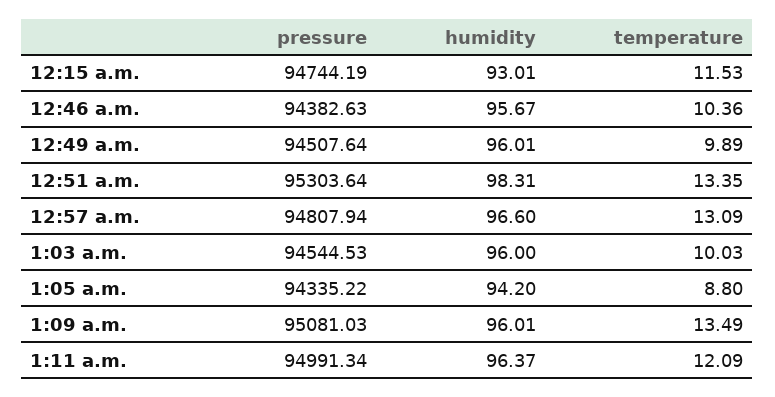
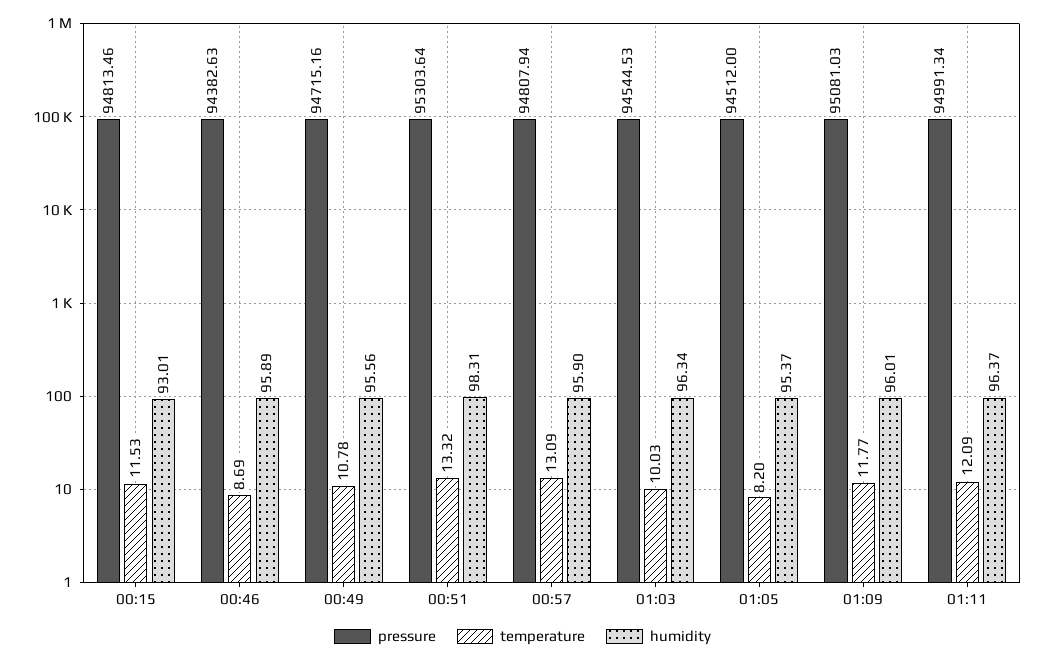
pressure, 12:15 a.m.: 94744.19 -> 94813.46
humidity, 12:46 a.m.: 95.67 -> 95.89
temperature, 12:46 a.m.: 10.36 -> 8.69
pressure, 12:49 a.m.: 94507.64 -> 94715.16
humidity, 12:49 a.m.: 96.01 -> 95.56
temperature, 12:49 a.m.: 9.89 -> 10.78
temperature, 12:51 a.m.: 13.35 -> 13.32
humidity, 12:57 a.m.: 96.6 -> 95.9
humidity, 1:03 a.m.: 96 -> 96.34
pressure, 1:05 a.m.: 94335.22 -> 94512
humidity, 1:05 a.m.: 94.2 -> 95.37
temperature, 1:05 a.m.: 8.8 -> 8.2
temperature, 1:09 a.m.: 13.49 -> 11.77

